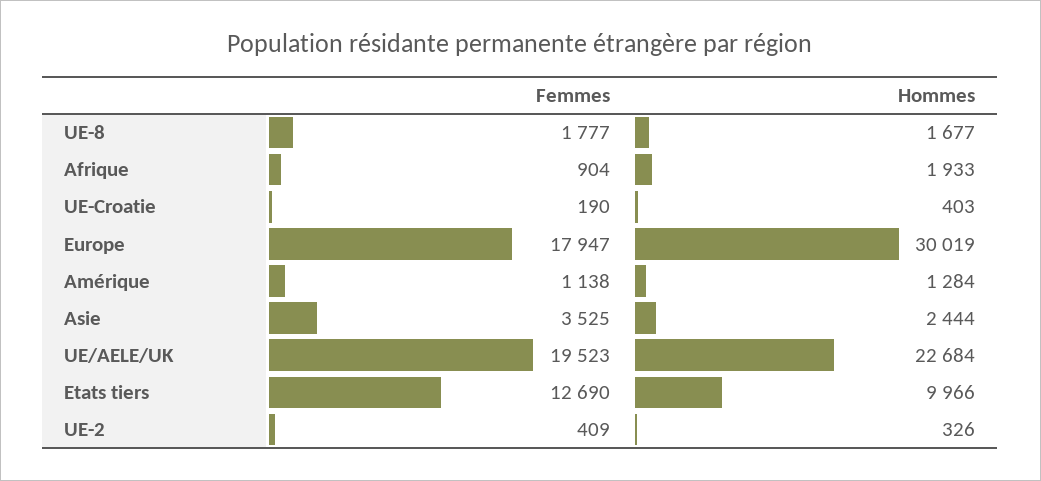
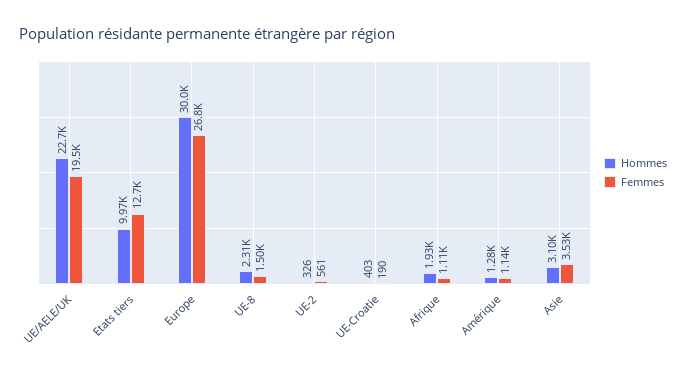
Femmes, UE-8: 1777 -> 1500
Hommes, UE-8: 1677 -> 2310
Femmes, Afrique: 904 -> 1110
Femmes, Europe: 17947 -> 26800
Hommes, Asie: 2444 -> 3100
Femmes, UE-2: 409 -> 561

